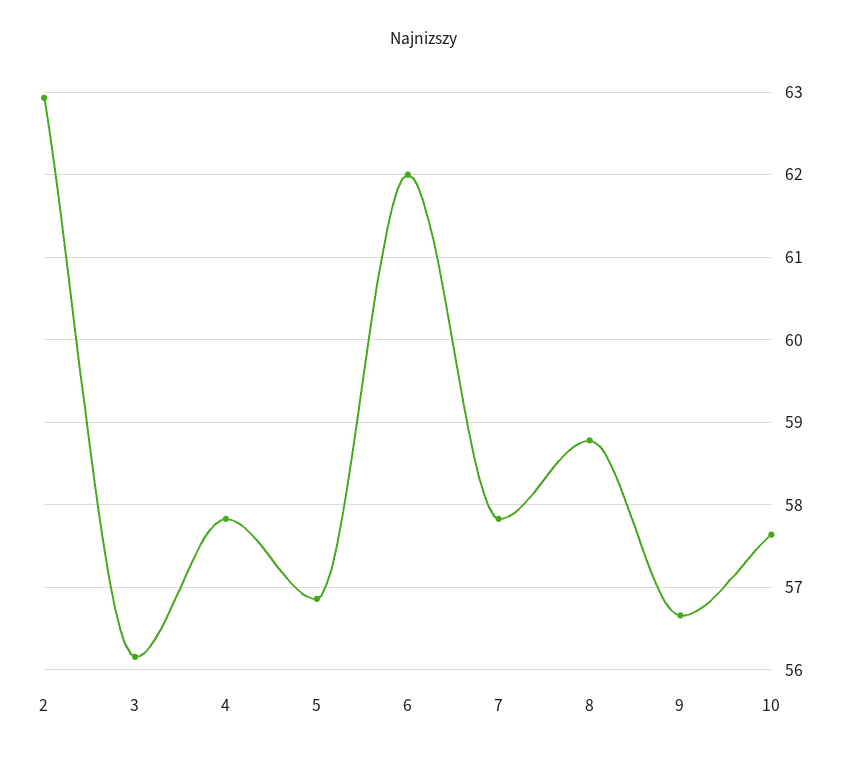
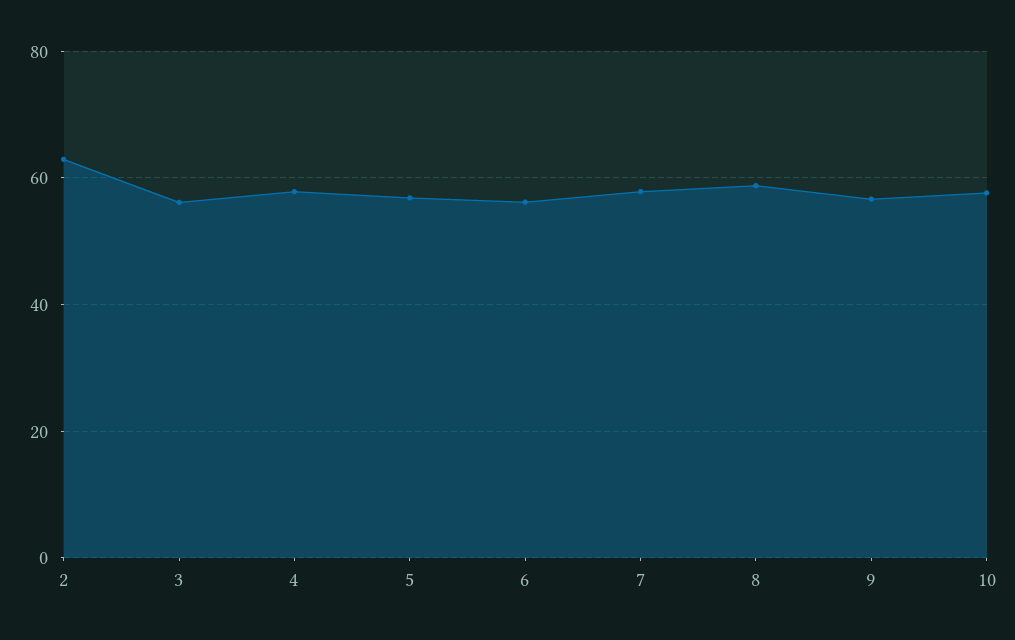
6: 62 -> 56

